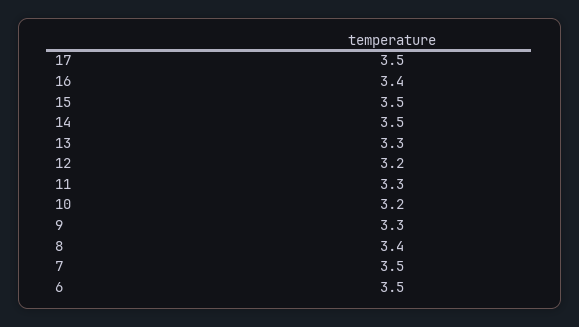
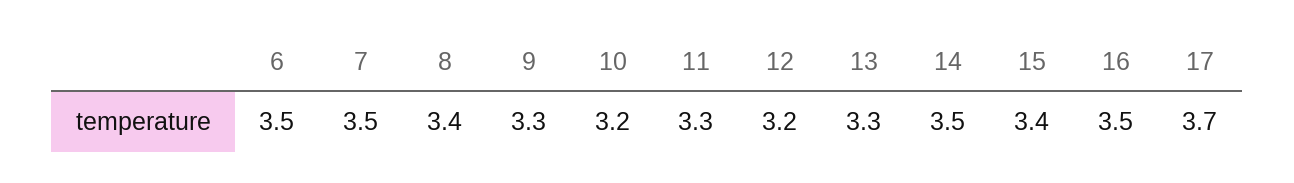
17: 3.5 -> 3.7
16: 3.4 -> 3.5
15: 3.5 -> 3.4

